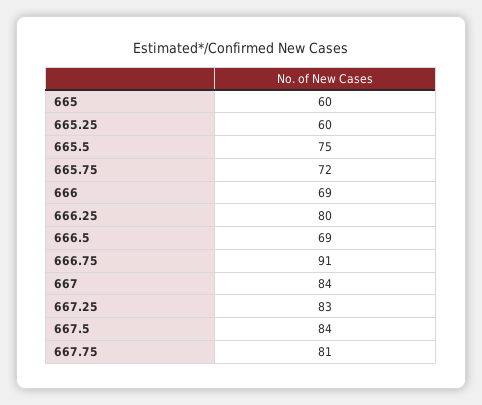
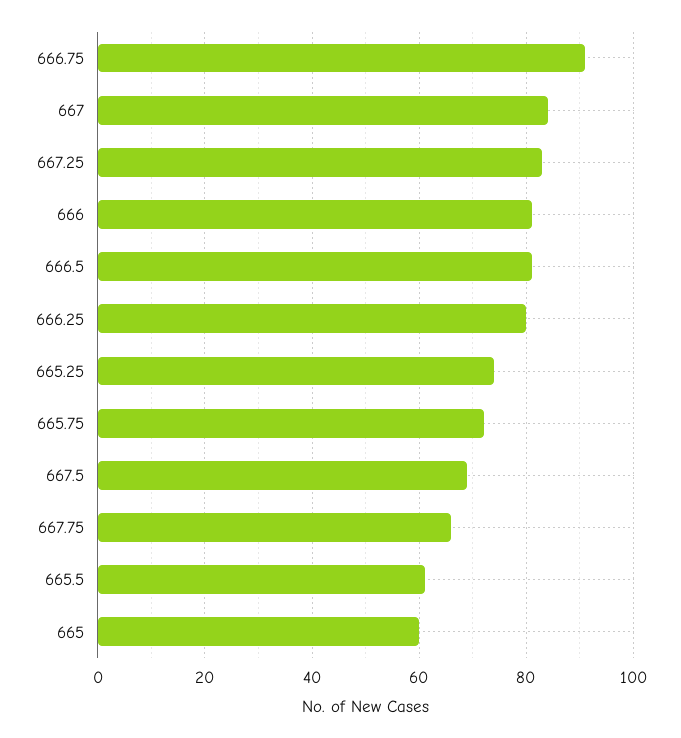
665.25: 60 -> 75
665.5: 75 -> 60
666: 69 -> 80
666.5: 69 -> 80
667.5: 84 -> 70
667.75: 81 -> 65

